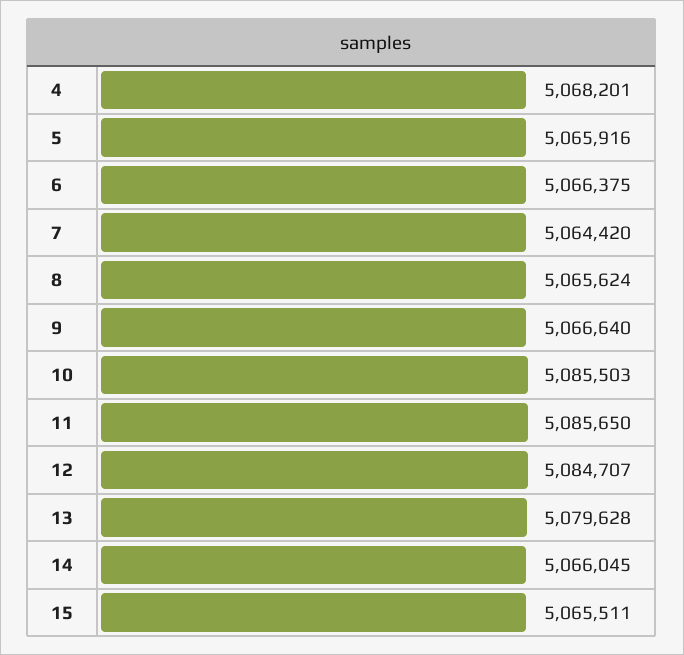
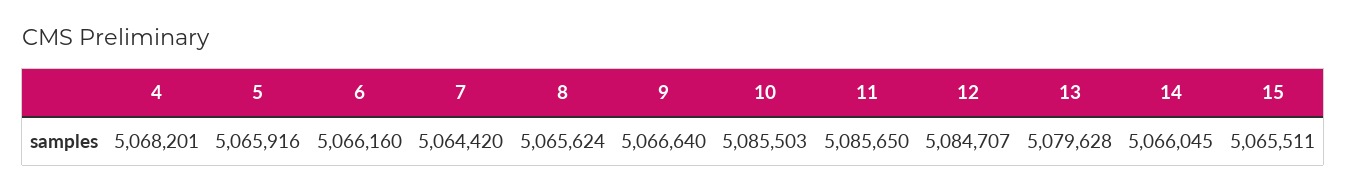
6: 5066375 -> 5066160

